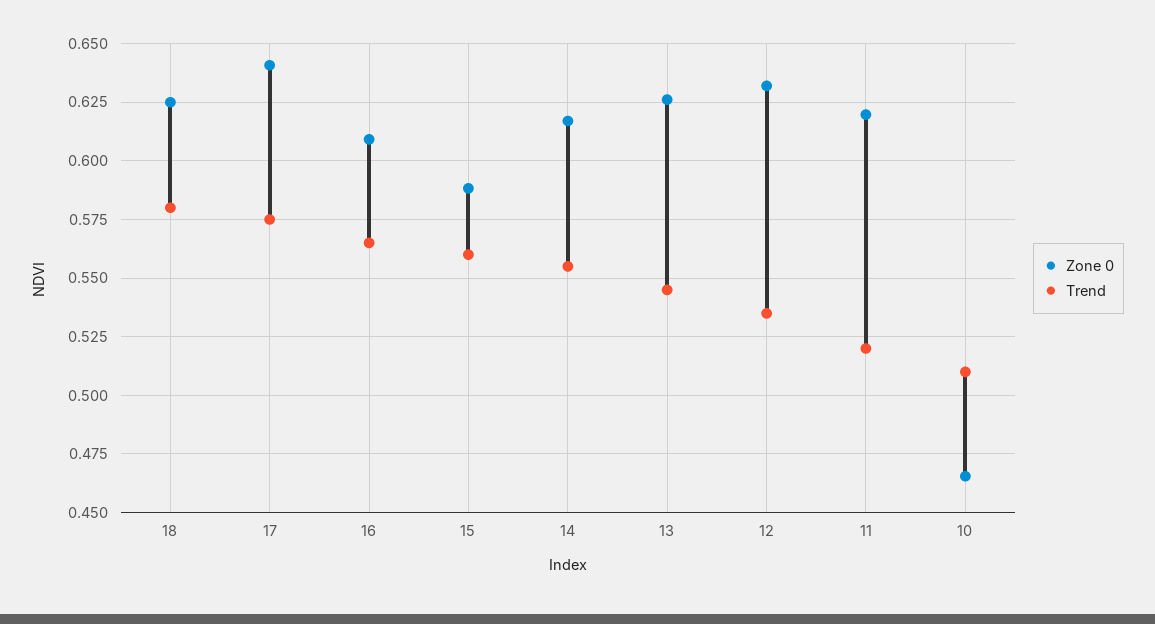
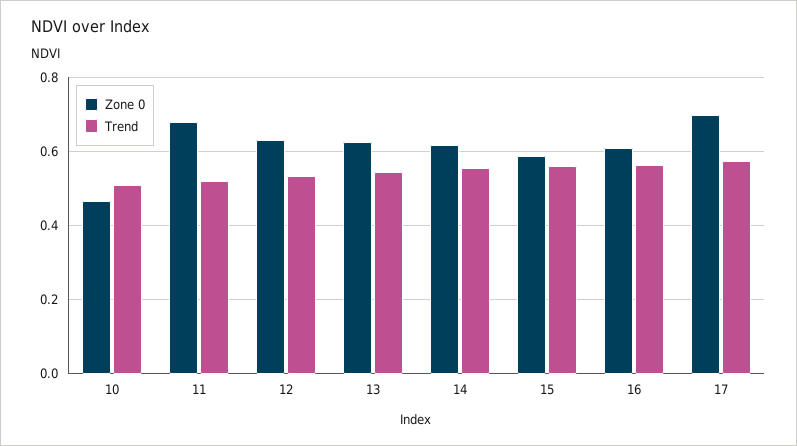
Zone 0, 18: 0.625 -> none
Trend, 18: 0.58 -> none
Zone 0, 17: 0.64 -> 0.7
Zone 0, 11: 0.62 -> 0.68

